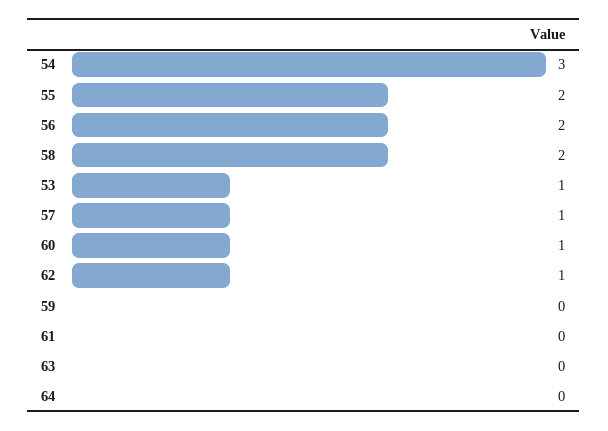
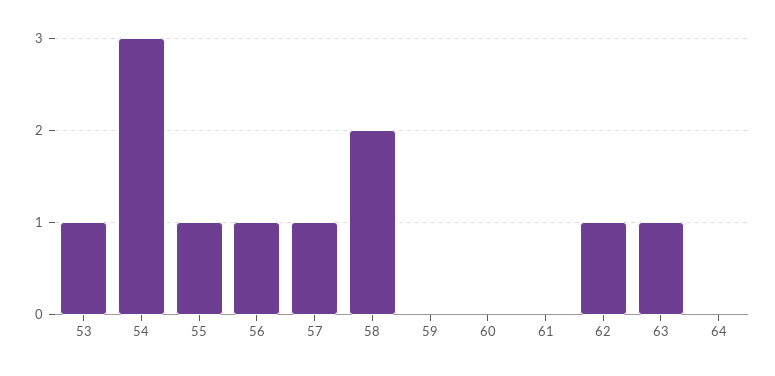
55: 2 -> 1
56: 2 -> 1
60: 1 -> 0
63: 0 -> 1

